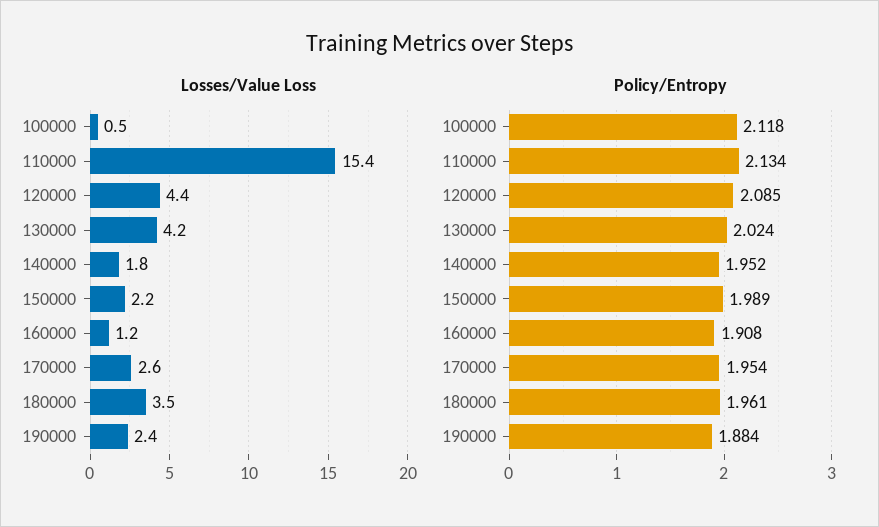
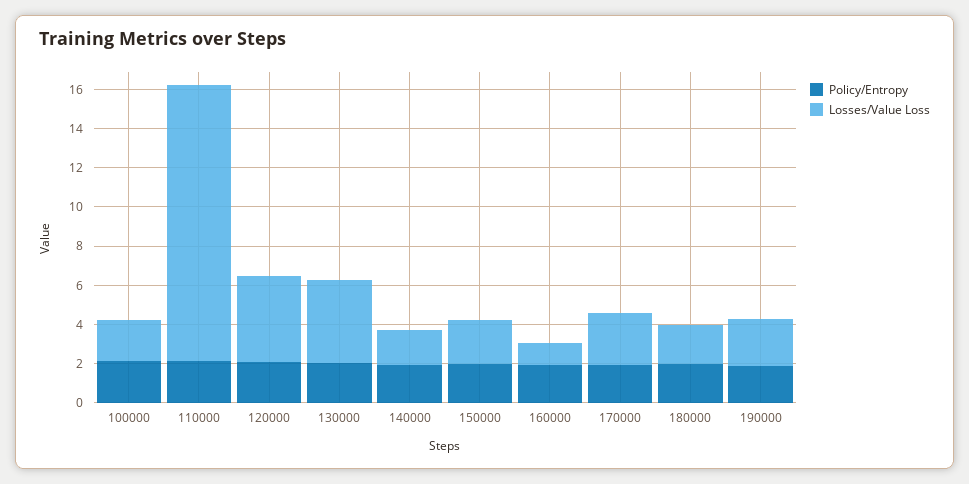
Losses/Value Loss, 100000: 0.5 -> 2
Losses/Value Loss, 110000: 15.4 -> 14
Losses/Value Loss, 180000: 3.5 -> 2

